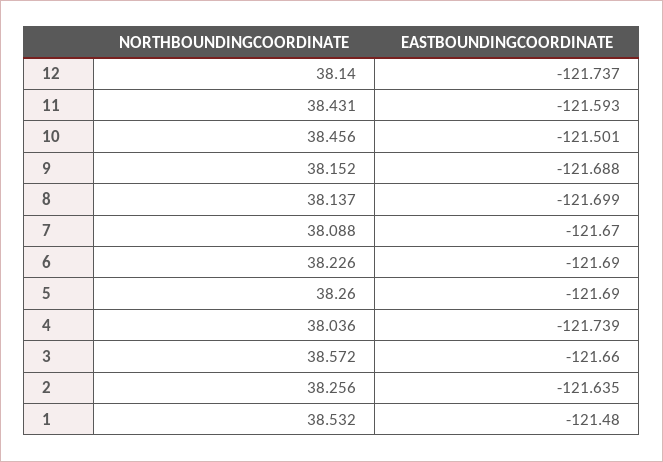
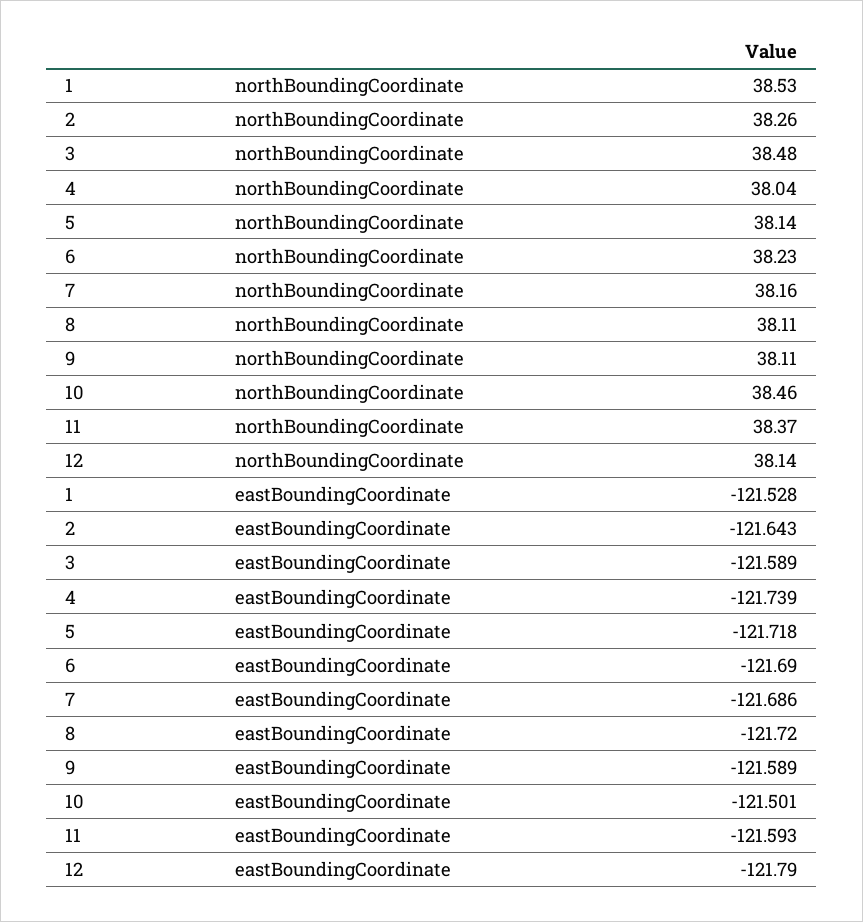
EASTBOUNDINGCOORDINATE, 12: -121.737 -> -121.79
NORTHBOUNDINGCOORDINATE, 11: 38.431 -> 38.37
NORTHBOUNDINGCOORDINATE, 9: 38.152 -> 38.11
EASTBOUNDINGCOORDINATE, 9: -121.688 -> -121.589
NORTHBOUNDINGCOORDINATE, 8: 38.137 -> 38.11
EASTBOUNDINGCOORDINATE, 8: -121.699 -> -121.72
NORTHBOUNDINGCOORDINATE, 7: 38.088 -> 38.16
EASTBOUNDINGCOORDINATE, 7: -121.67 -> -121.686
NORTHBOUNDINGCOORDINATE, 5: 38.26 -> 38.14
EASTBOUNDINGCOORDINATE, 5: -121.69 -> -121.718
NORTHBOUNDINGCOORDINATE, 3: 38.572 -> 38.48
EASTBOUNDINGCOORDINATE, 3: -121.66 -> -121.589
EASTBOUNDINGCOORDINATE, 2: -121.635 -> -121.643
EASTBOUNDINGCOORDINATE, 1: -121.48 -> -121.528

